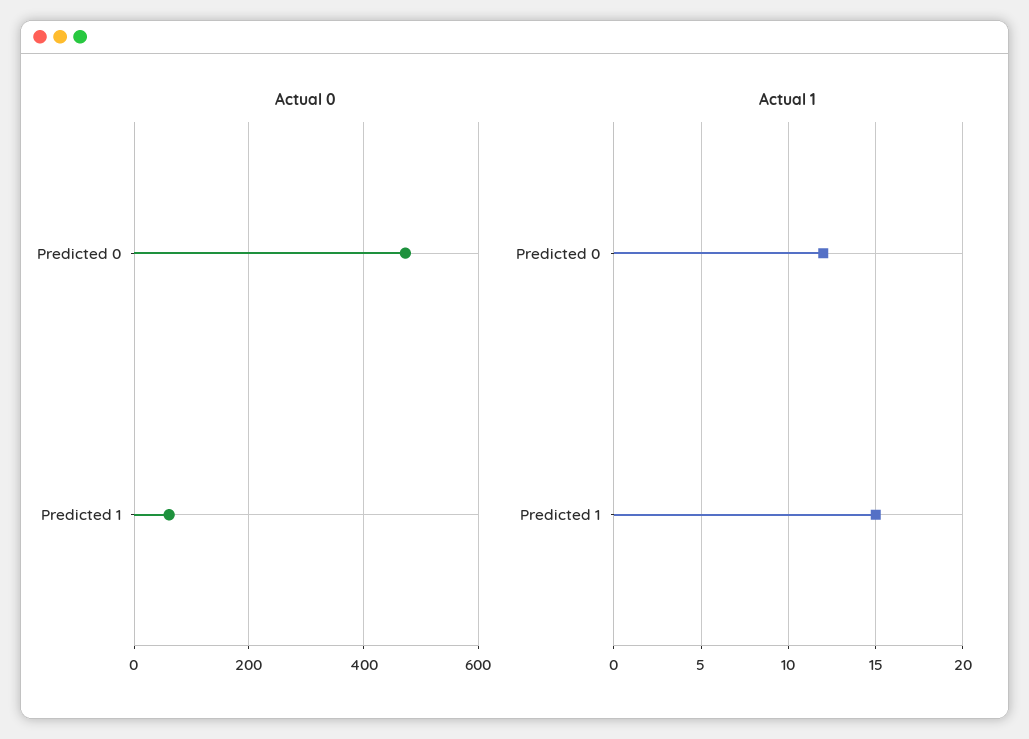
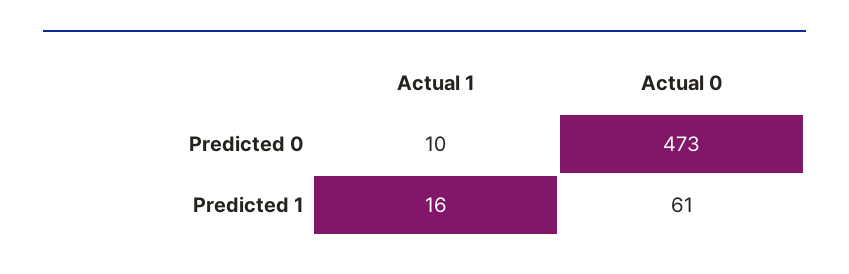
Actual 1, Predicted 0: 12 -> 10
Actual 1, Predicted 1: 15 -> 16

